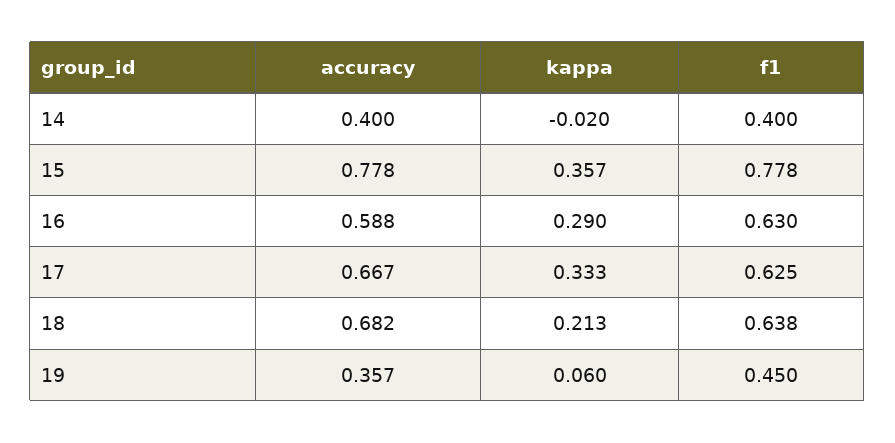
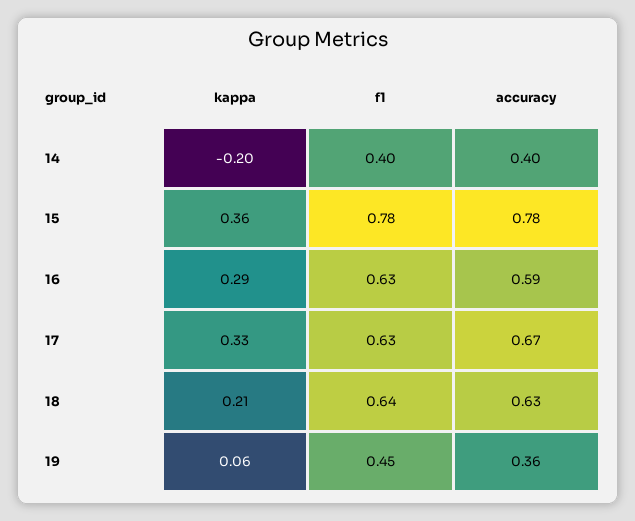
kappa, 14: -0.02 -> -0.2
accuracy, 18: 0.682 -> 0.63

